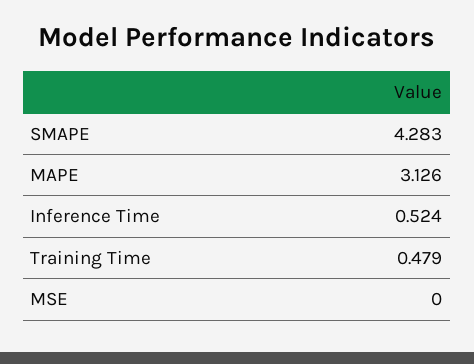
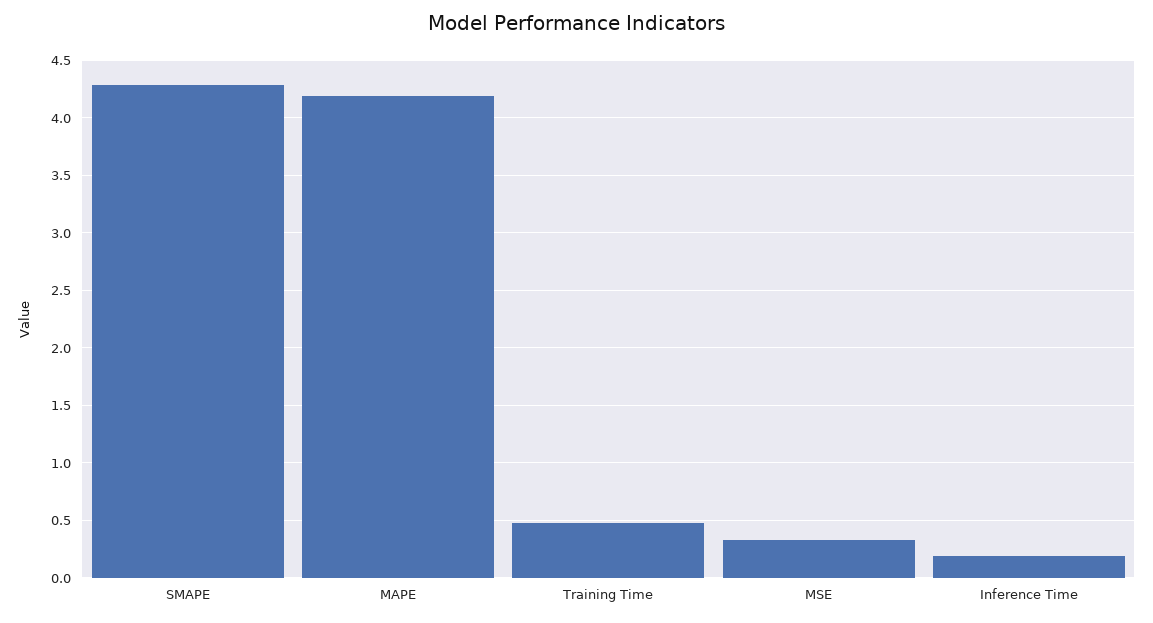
MAPE: 3.126 -> 4.2
Inference Time: 0.524 -> 0.2
MSE: 0 -> 0.3

